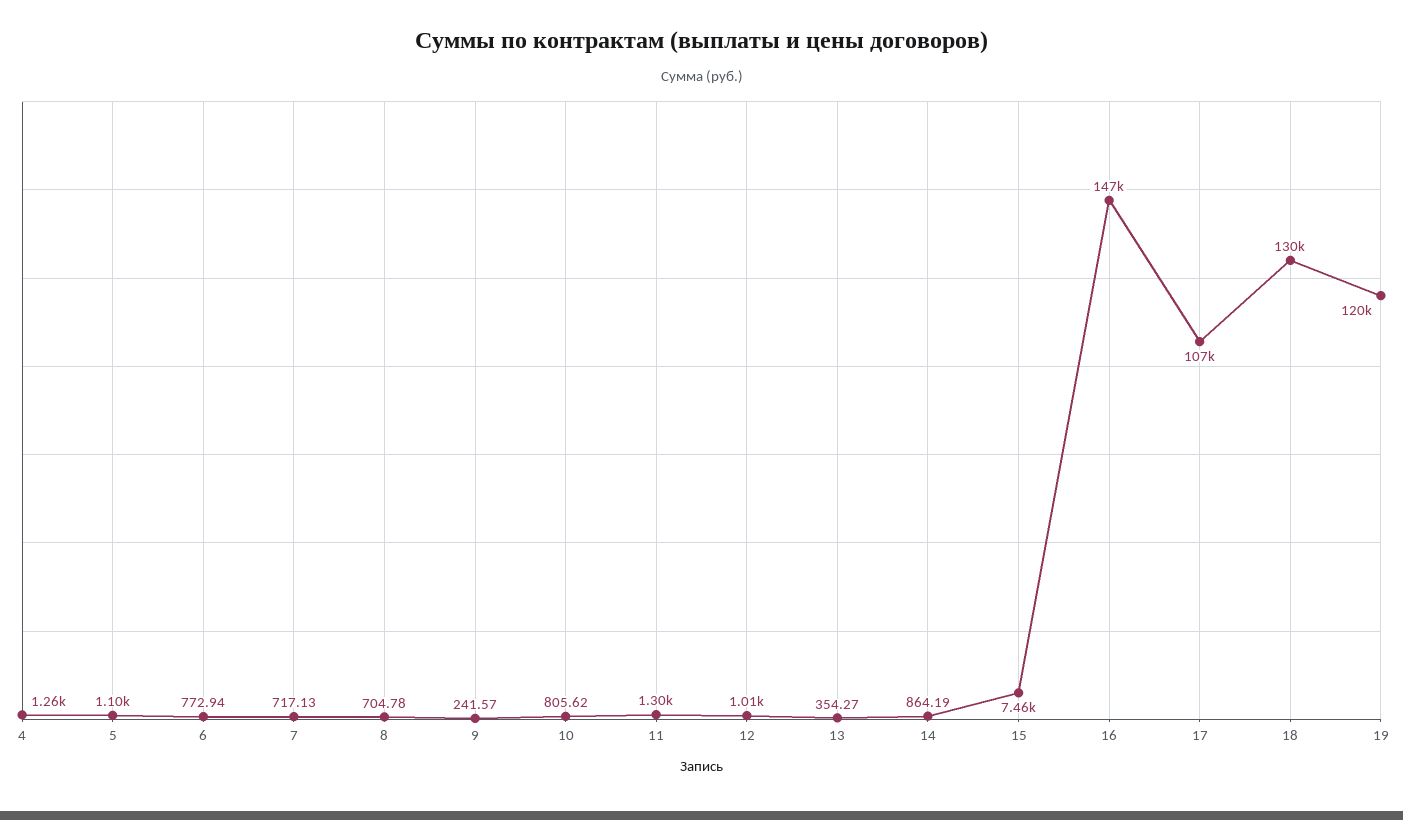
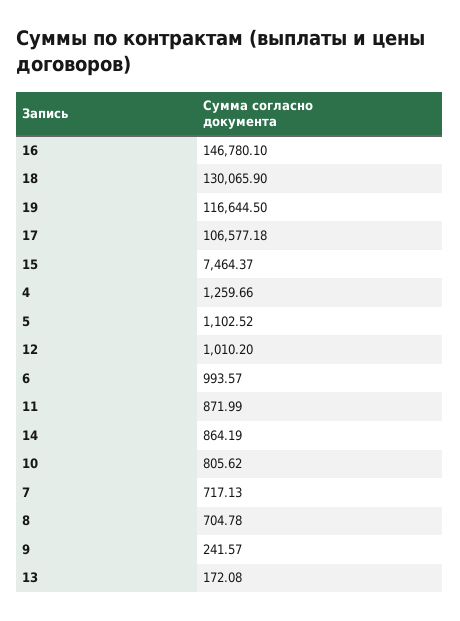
6: 772.94 -> 993.57
11: 1300 -> 871.99
13: 354.27 -> 172.08
19: 120000 -> 116644.5

